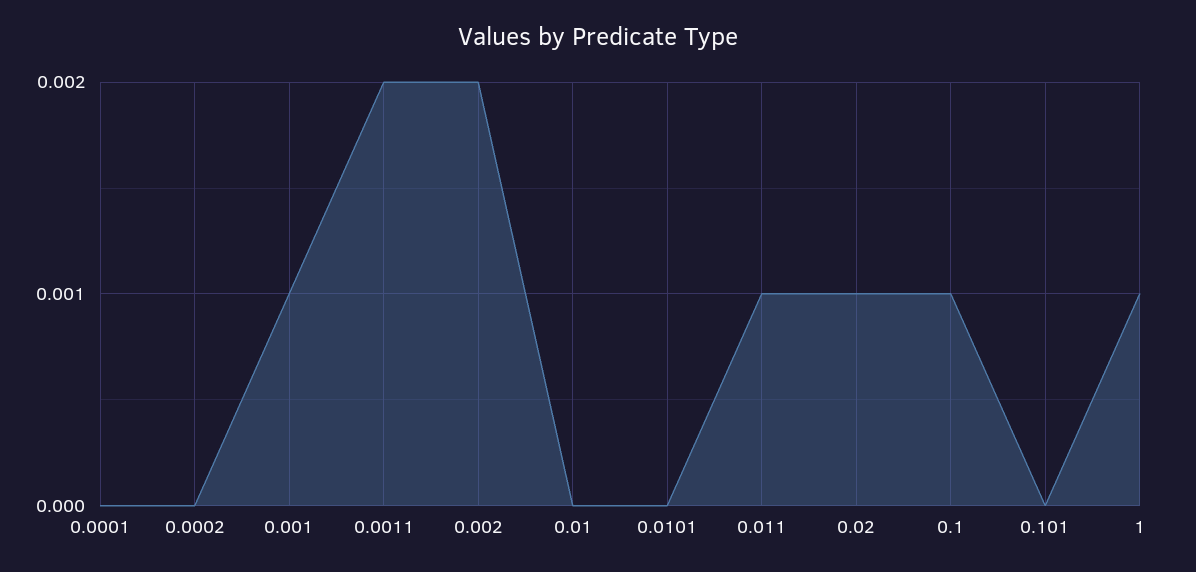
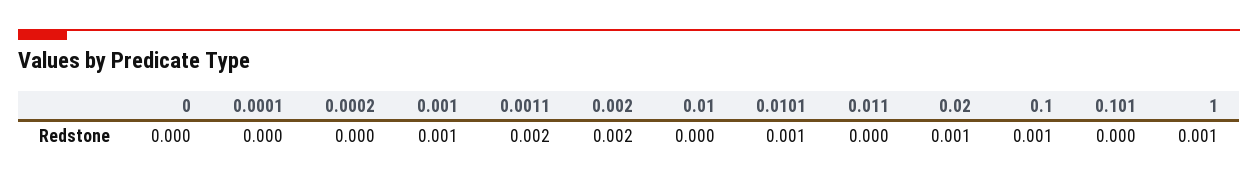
0.0101: 0 -> 0.001
0.011: 0.001 -> 0
0: none -> 0

